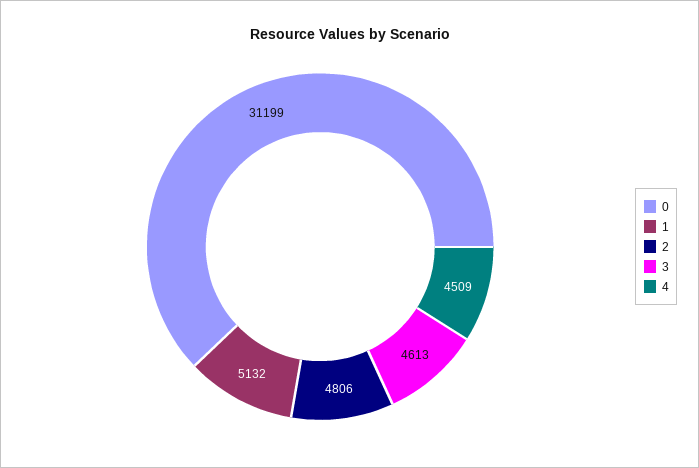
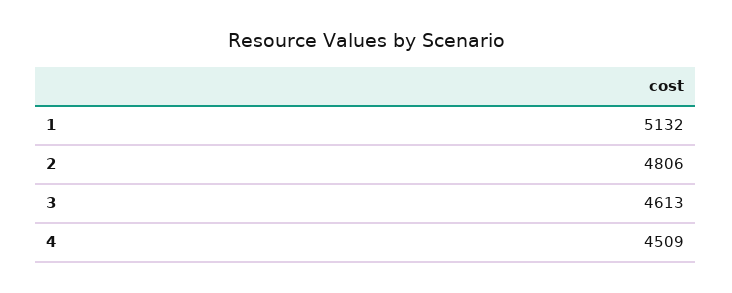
0: 31199 -> none

